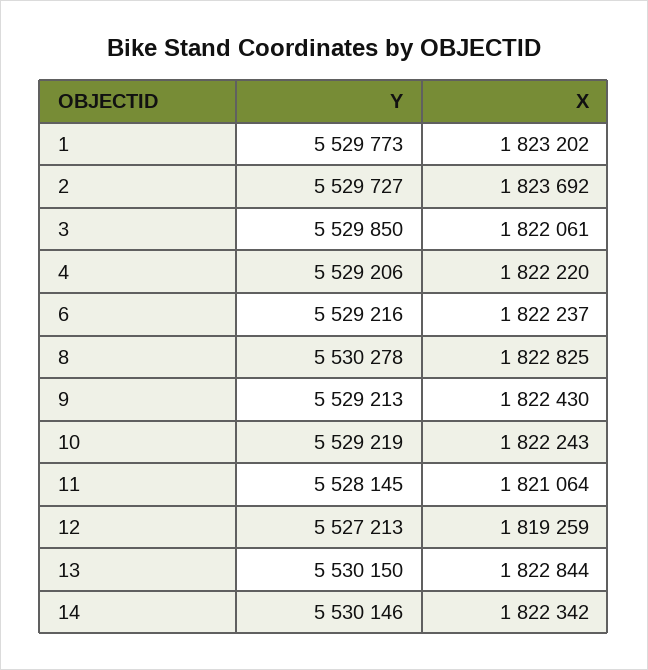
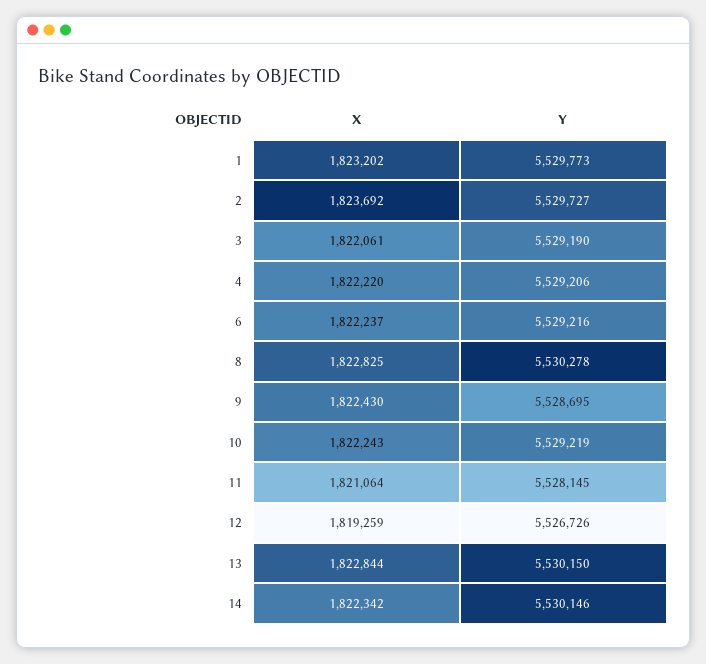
Y, 3: 5529850 -> 5529190
Y, 9: 5529213 -> 5528695
Y, 12: 5527213 -> 5526726

